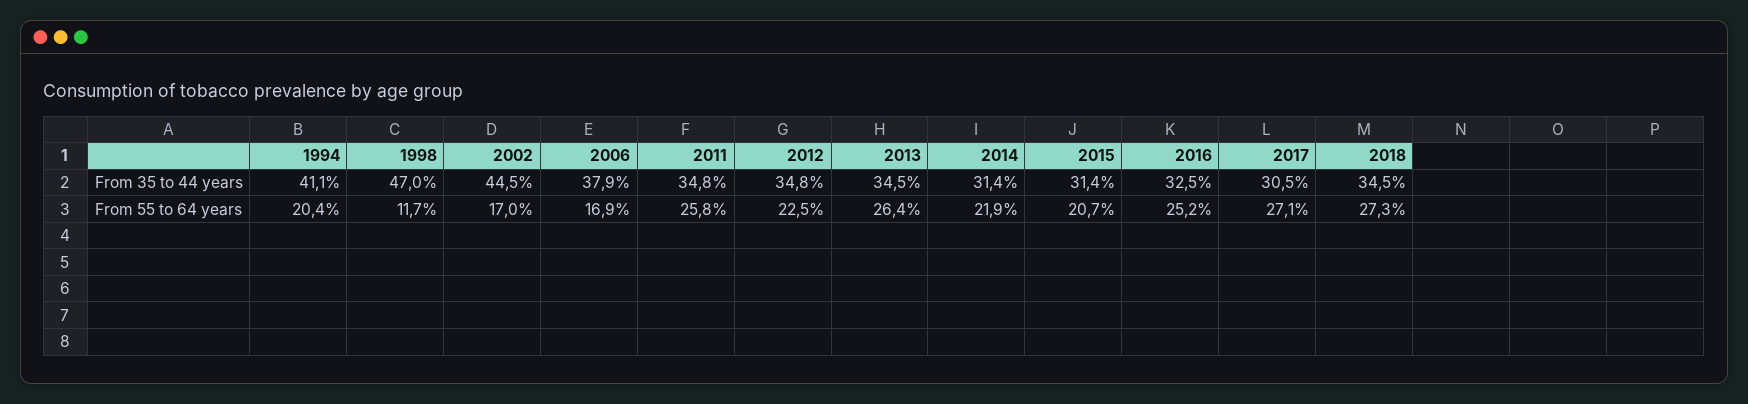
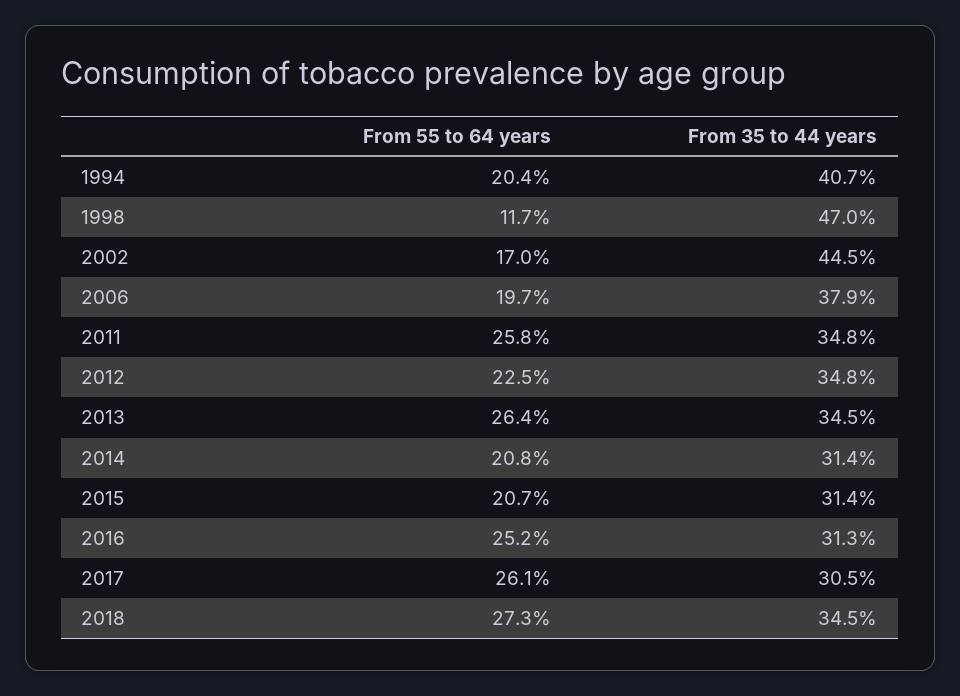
1994, From 35 to 44 years: 41.1 -> 40.7
2016, From 35 to 44 years: 32.5 -> 31.3
2006, From 55 to 64 years: 16.9 -> 19.7
2014, From 55 to 64 years: 21.9 -> 20.8
2017, From 55 to 64 years: 27.1 -> 26.1

